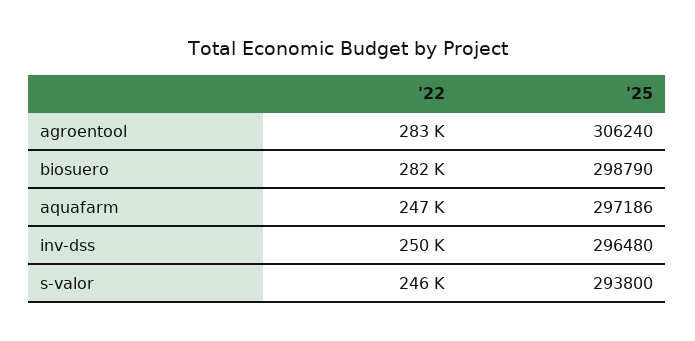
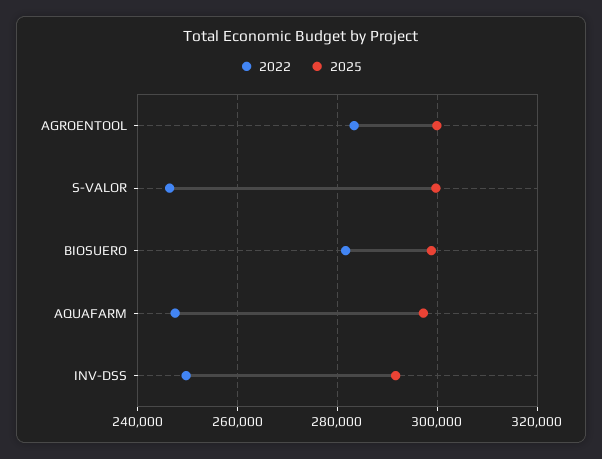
'25, agroentool: 306240 -> 300000
'25, inv-dss: 296480 -> 292000
'25, s-valor: 293800 -> 300000

